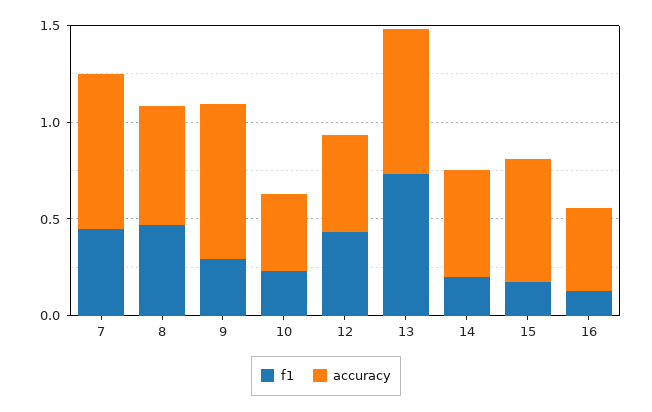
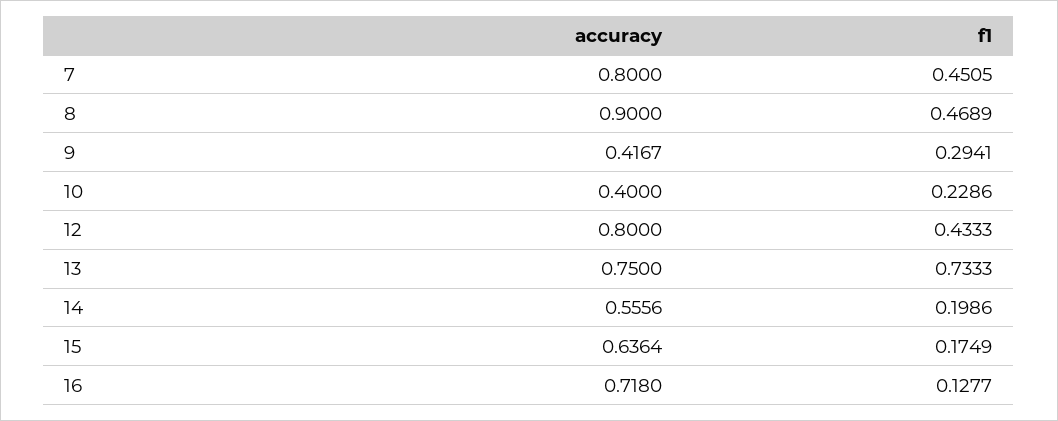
accuracy, 8: 0.6 -> 0.9
accuracy, 9: 0.8 -> 0.4167
accuracy, 12: 0.5 -> 0.8
accuracy, 16: 0.4 -> 0.718

